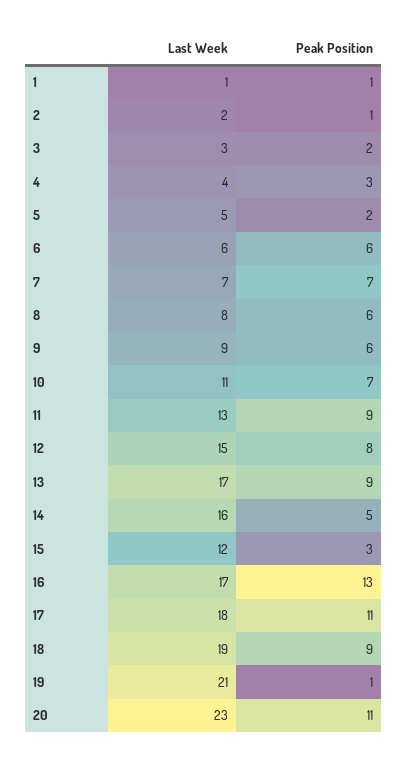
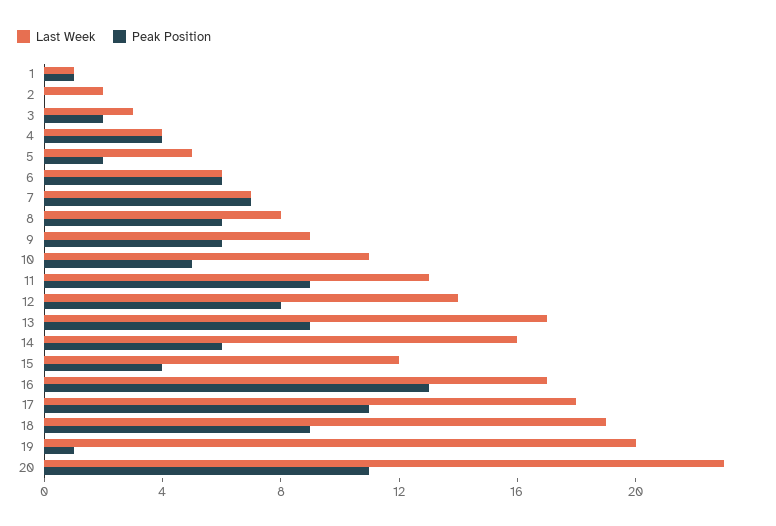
Peak Position, 2: 1 -> 0
Peak Position, 4: 3 -> 4
Peak Position, 10: 7 -> 5
Last Week, 12: 15 -> 14
Peak Position, 14: 5 -> 6
Peak Position, 15: 3 -> 4
Last Week, 19: 21 -> 20

